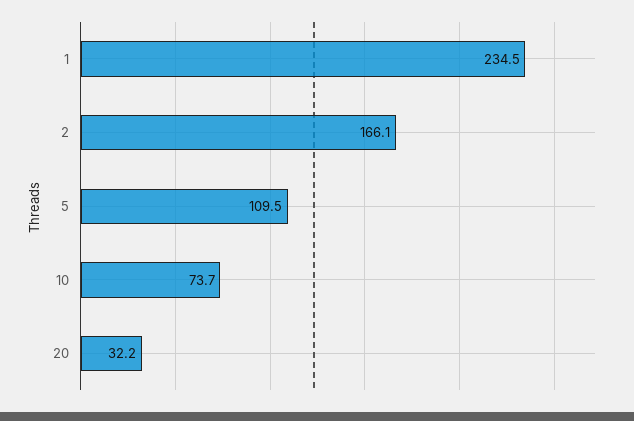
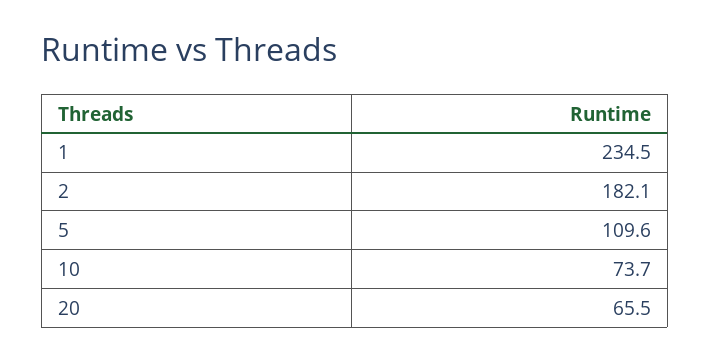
2: 166.1 -> 182.1
5: 109.5 -> 109.6
20: 32.2 -> 65.5

